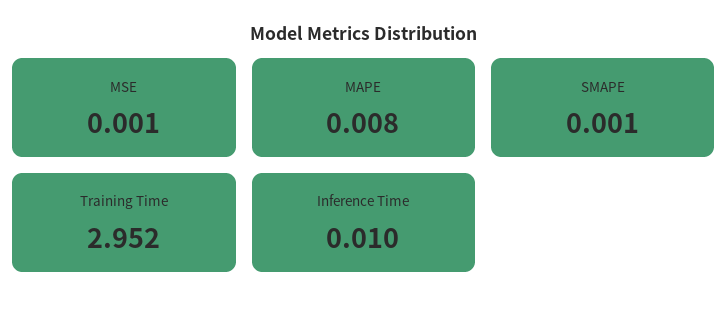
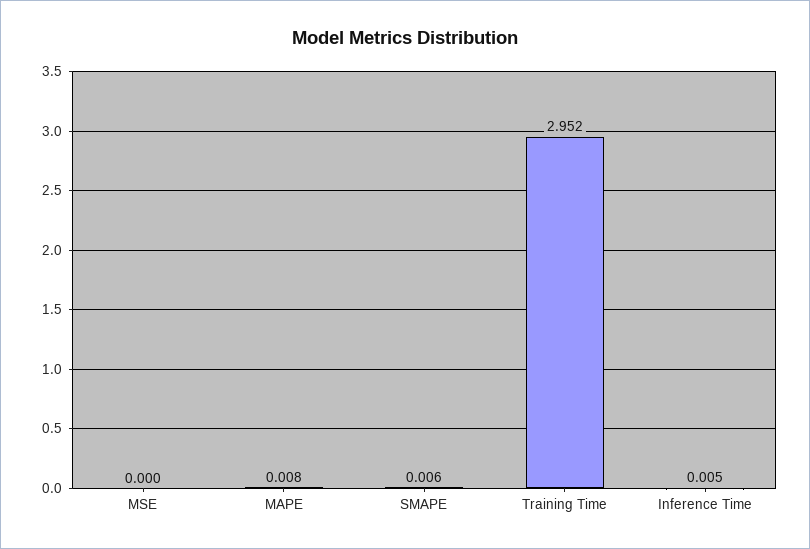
MSE: 0.001 -> 0
SMAPE: 0.001 -> 0.006
Inference Time: 0.01 -> 0.005

